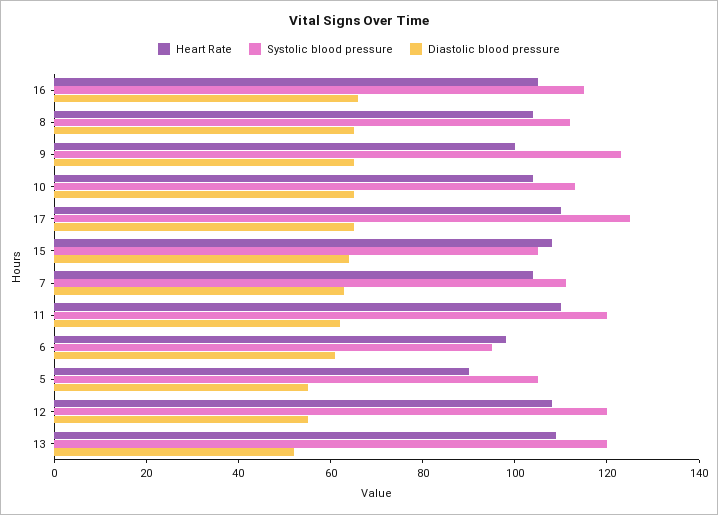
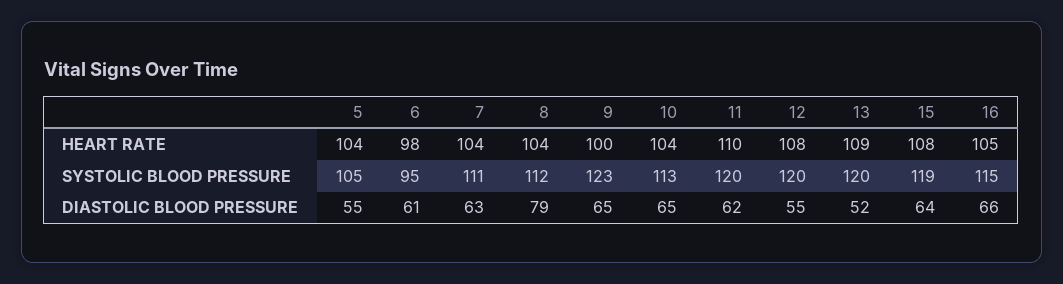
Diastolic blood pressure, 8: 65 -> 79
Heart Rate, 17: 110 -> none
Systolic blood pressure, 17: 125 -> none
Diastolic blood pressure, 17: 65 -> none
Systolic blood pressure, 15: 105 -> 119
Heart Rate, 5: 90 -> 104

